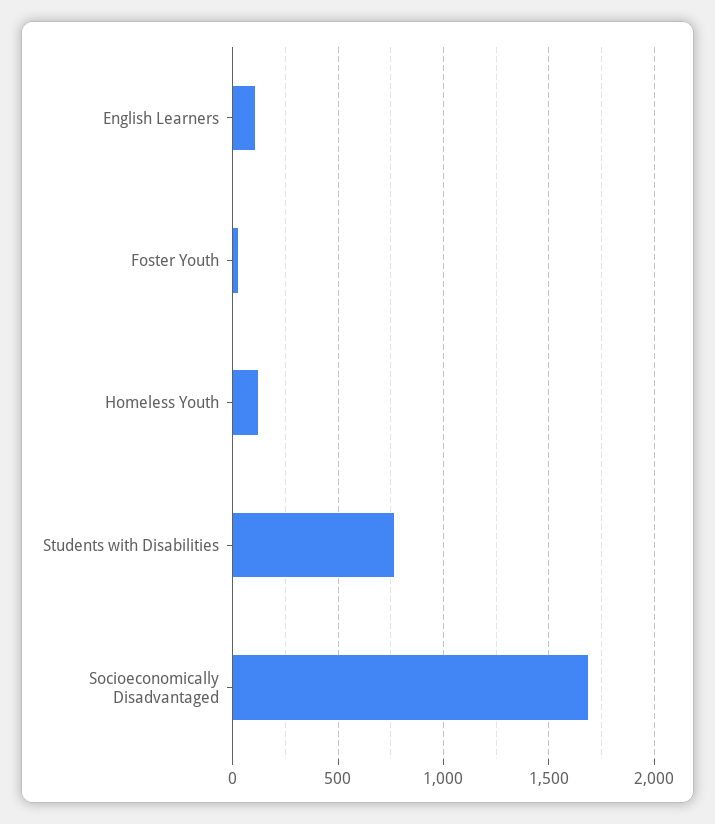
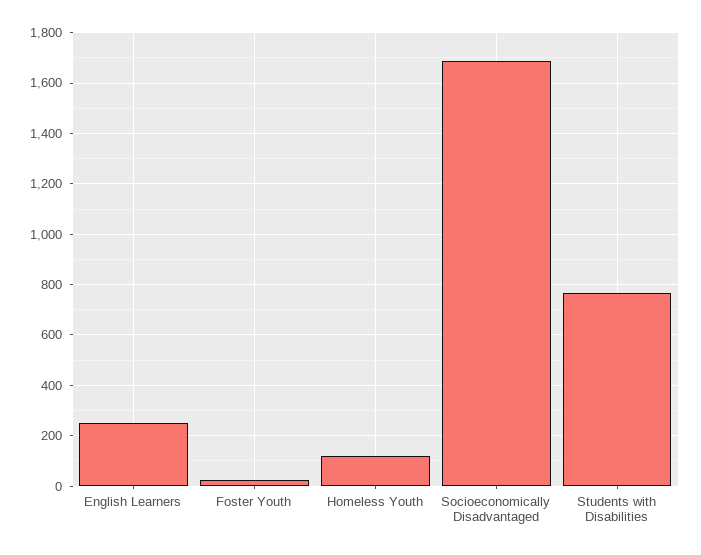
English Learners: 100 -> 250

